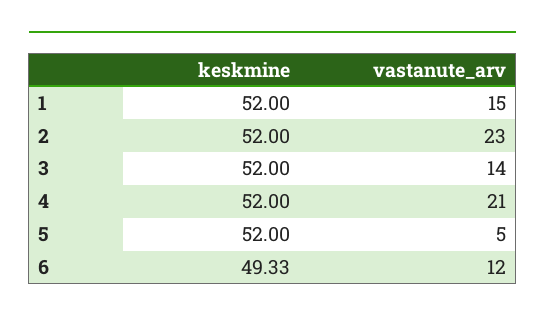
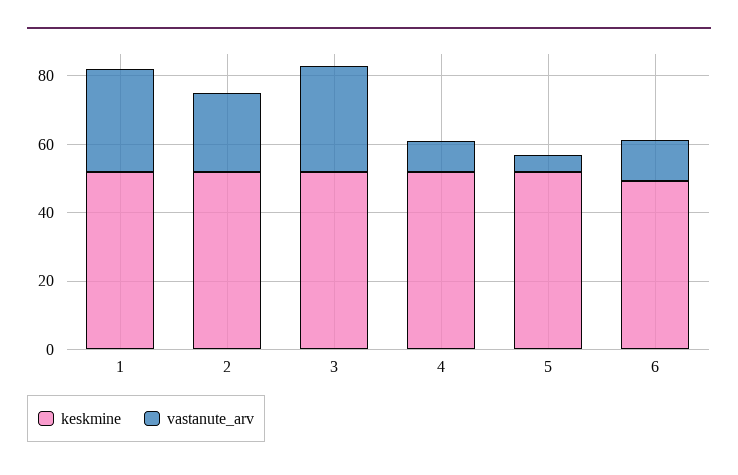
vastanute_arv, 1: 15 -> 30
vastanute_arv, 3: 14 -> 30
vastanute_arv, 4: 21 -> 10

